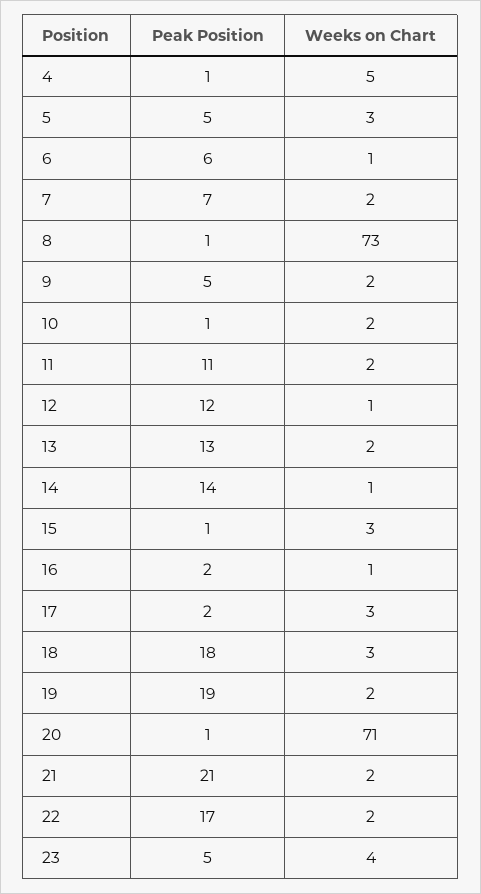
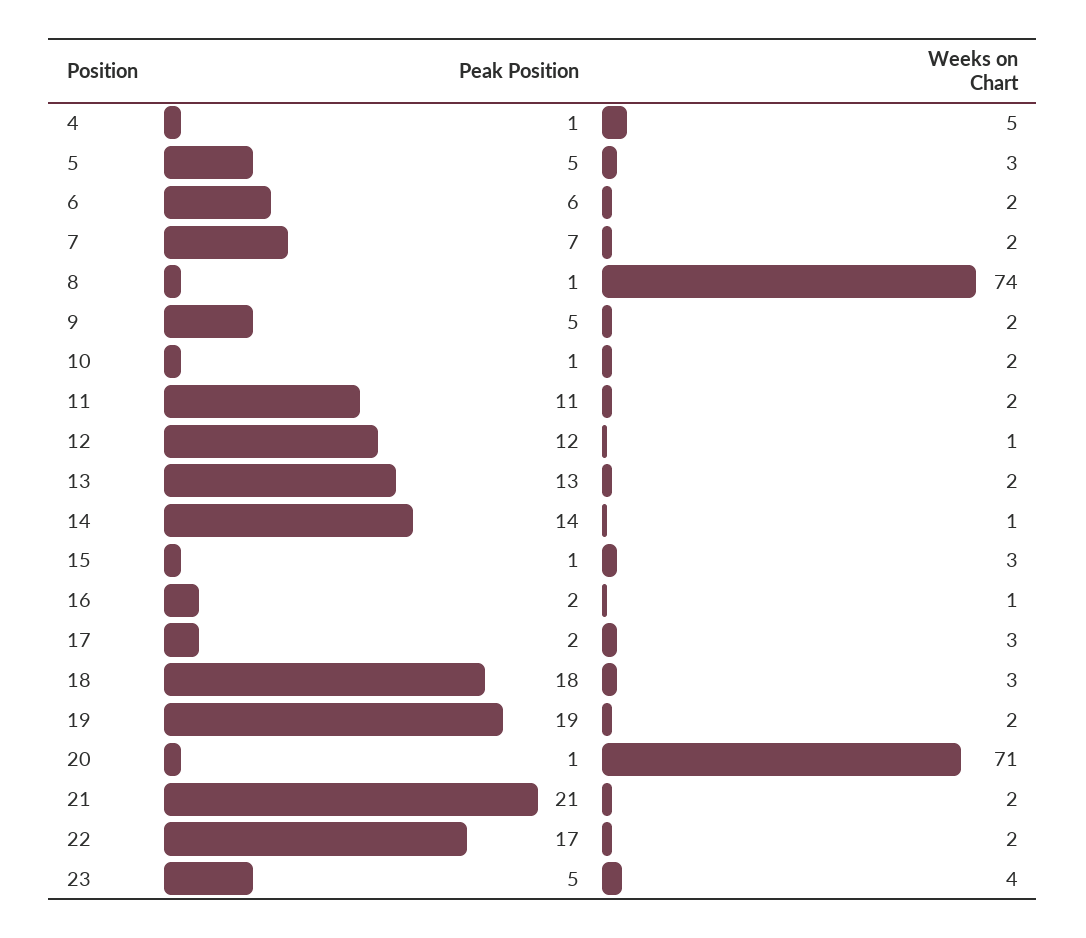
Weeks on Chart, 6: 1 -> 2
Weeks on Chart, 8: 73 -> 74

